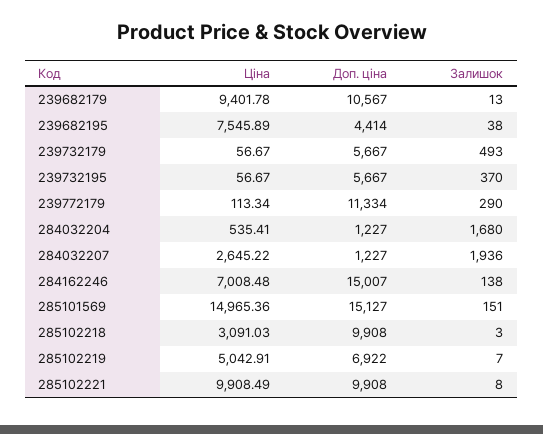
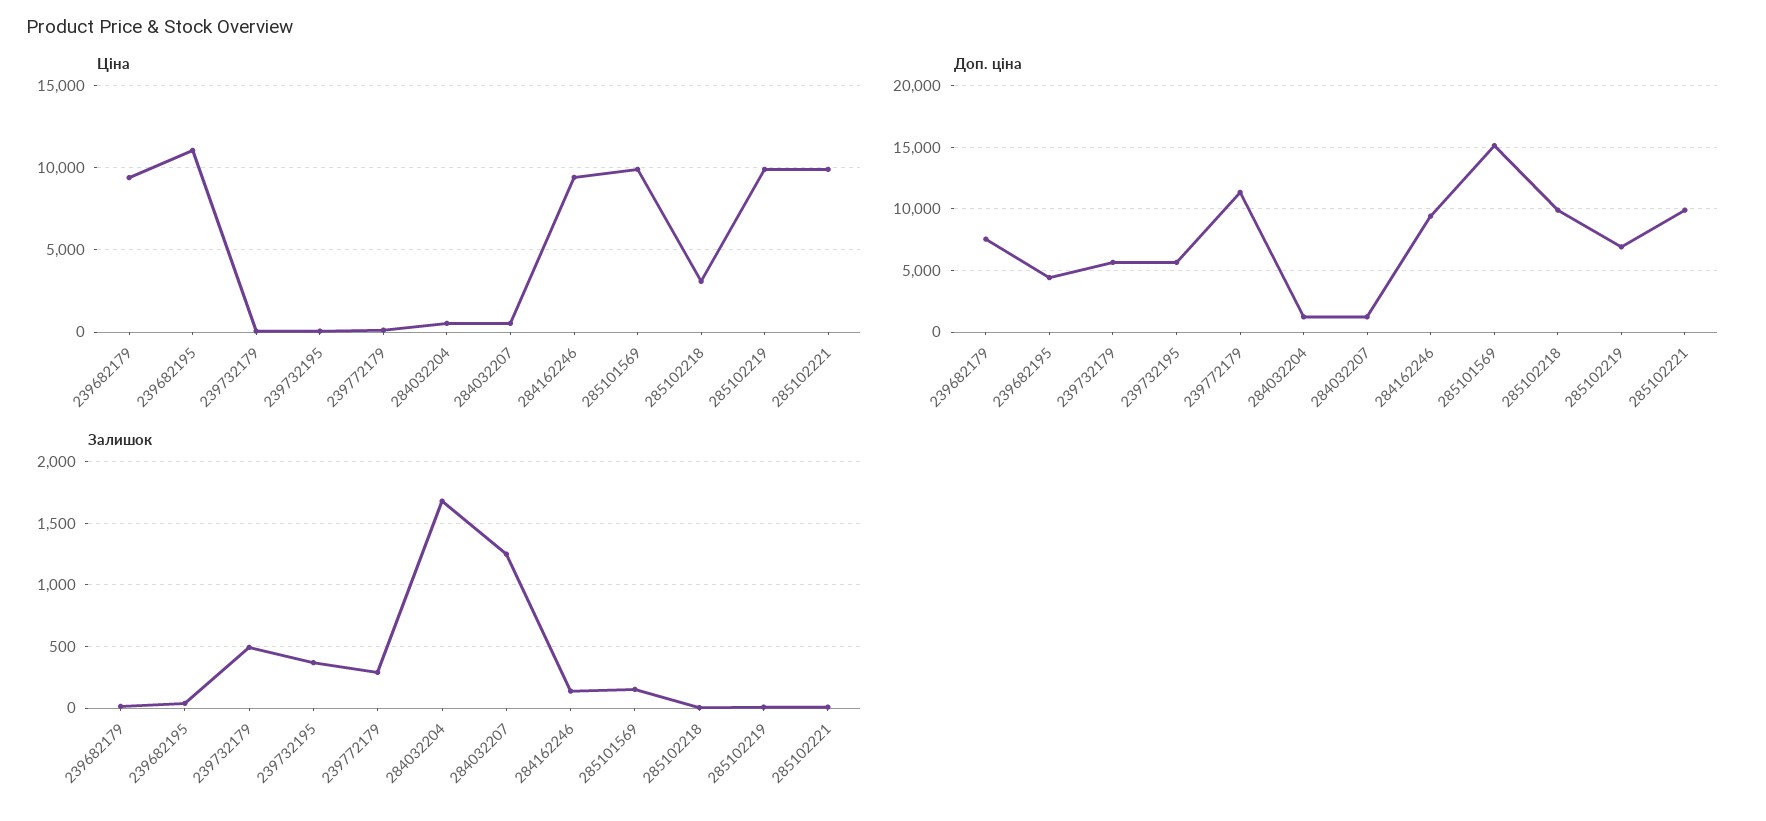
Доп. ціна, 239682179: 10567 -> 7500
Ціна, 239682195: 7545.89 -> 11000
Ціна, 284032207: 2645.22 -> 500
Залишок, 284032207: 1936 -> 1250
Ціна, 284162246: 7008.48 -> 9500
Доп. ціна, 284162246: 15007 -> 9500
Ціна, 285101569: 14965.36 -> 10000
Ціна, 285102219: 5042.91 -> 10000

